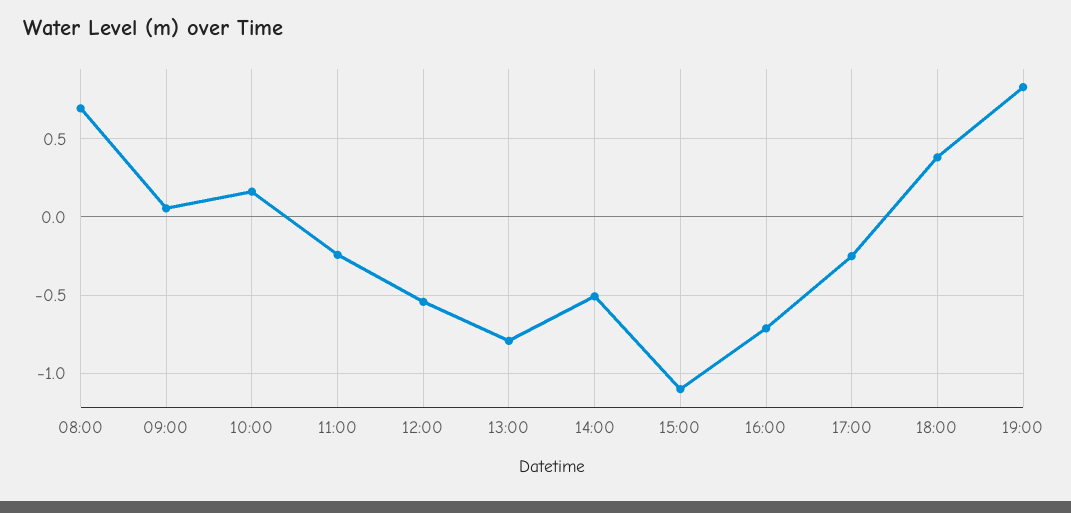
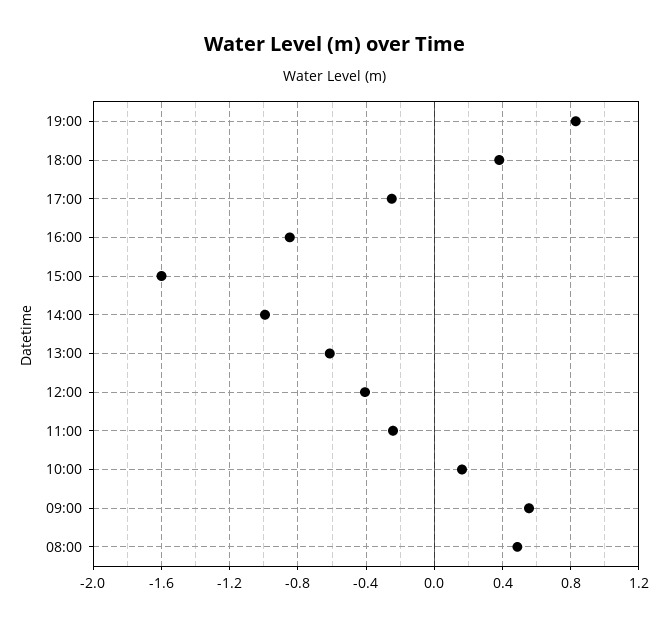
08:00: 0.7 -> 0.5
09:00: 0.05 -> 0.55
12:00: -0.55 -> -0.4
13:00: -0.8 -> -0.6
14:00: -0.5 -> -1
15:00: -1.1 -> -1.6
16:00: -0.7 -> -0.85

